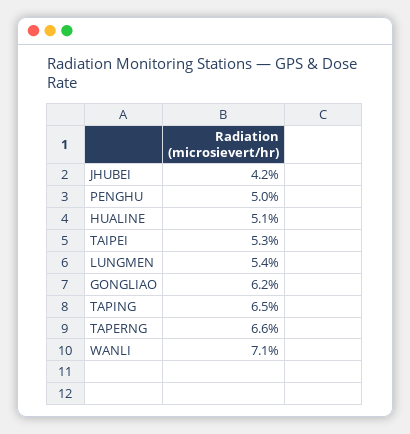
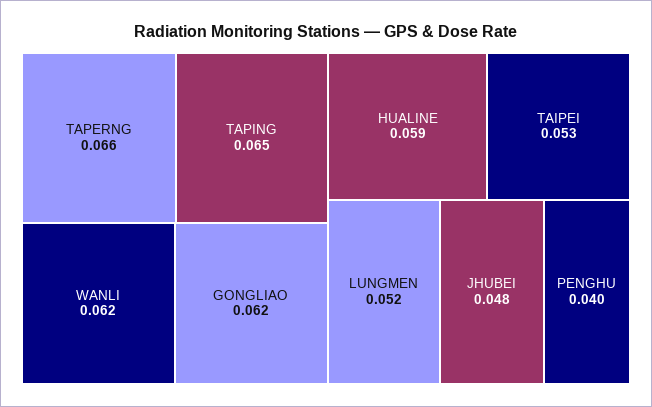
JHUBEI: 0.042 -> 0.048
PENGHU: 0.05 -> 0.04
HUALINE: 0.051 -> 0.059
LUNGMEN: 0.054 -> 0.052
WANLI: 0.071 -> 0.062

